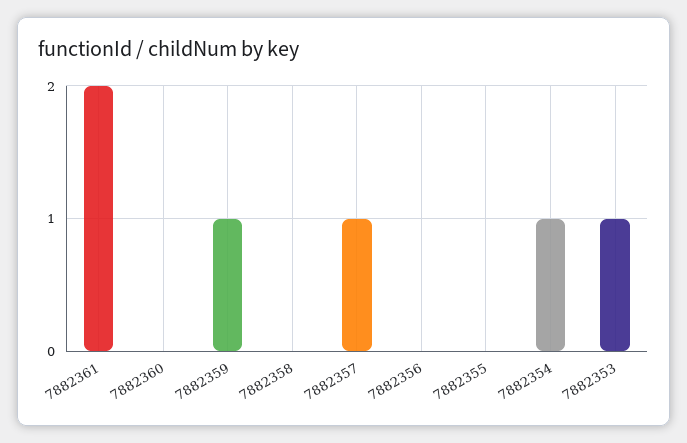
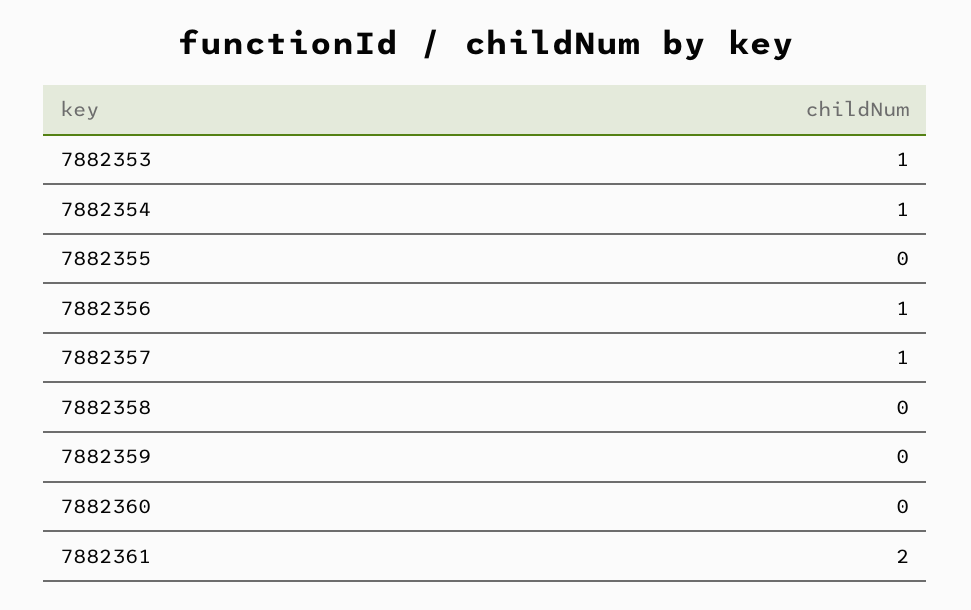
7882359: 1 -> 0
7882356: 0 -> 1

